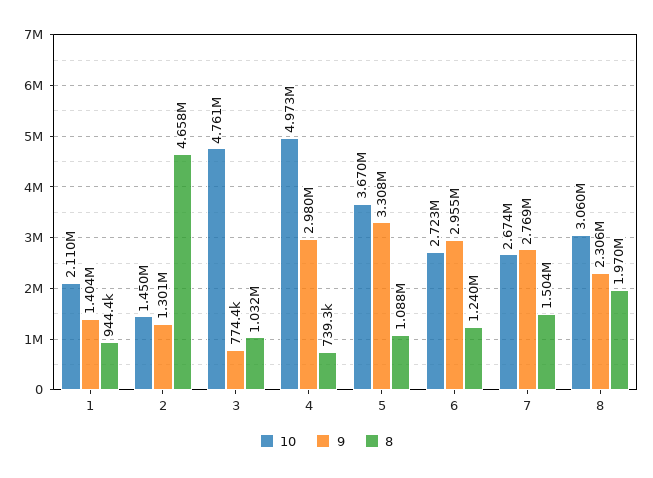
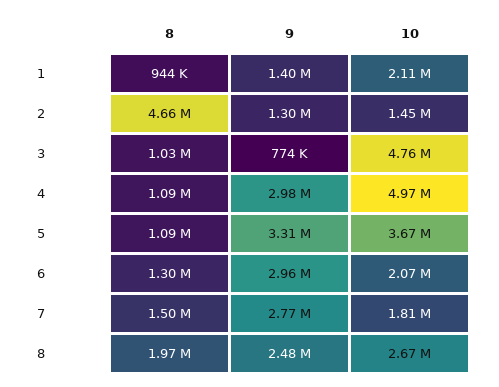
8, 4: 739300 -> 1090000
10, 6: 2723000 -> 2070000
8, 6: 1240000 -> 1300000
10, 7: 2674000 -> 1810000
10, 8: 3060000 -> 2670000
9, 8: 2306000 -> 2480000

